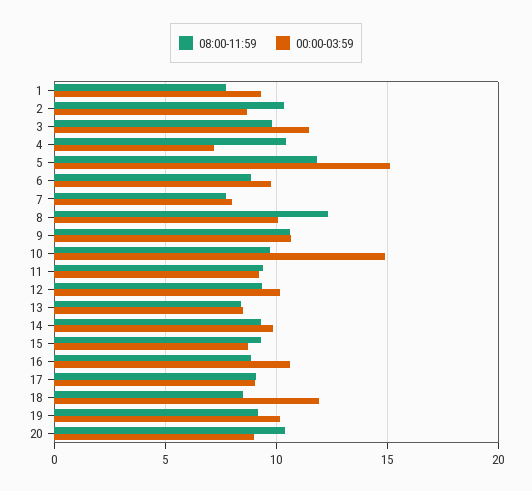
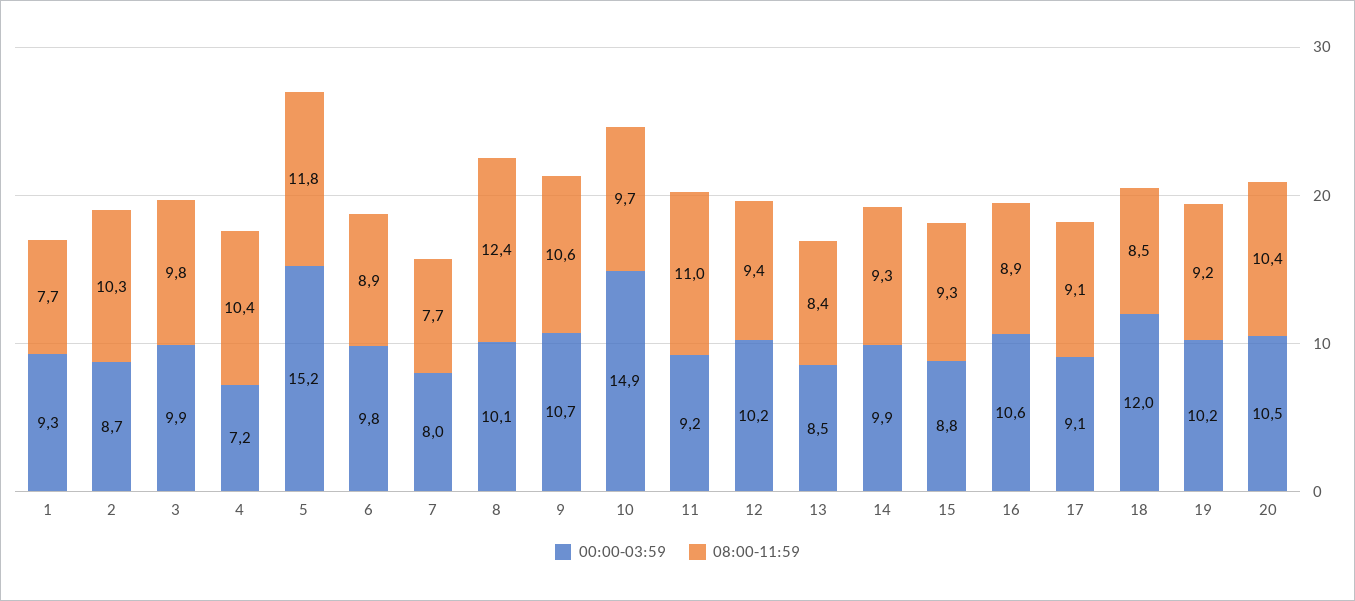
00:00-03:59, 3: 11.5 -> 9.9
08:00-11:59, 11: 9.5 -> 11
00:00-03:59, 20: 9 -> 10.5

